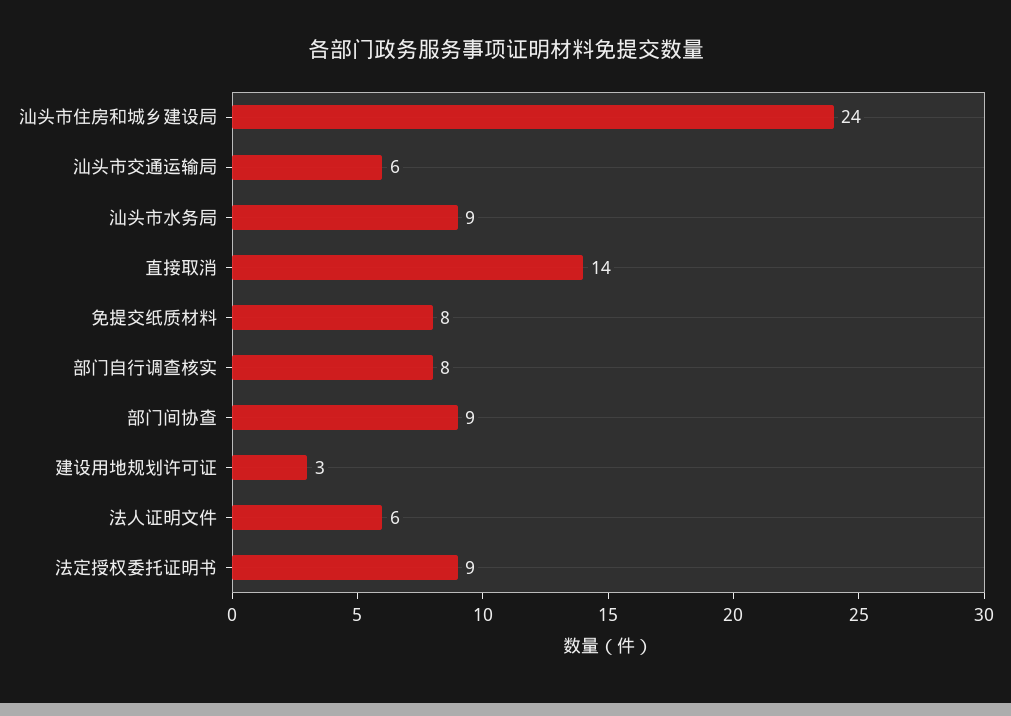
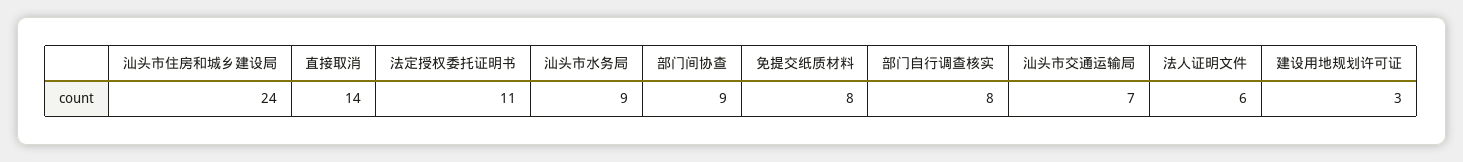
汕头市交通运输局: 6 -> 7
法定授权委托证明书: 9 -> 11

